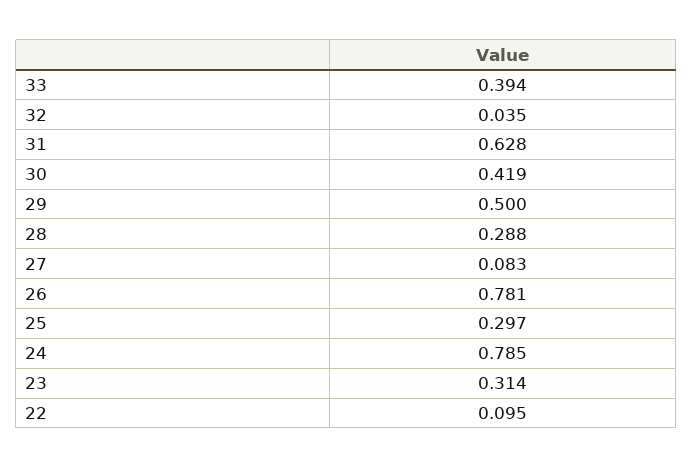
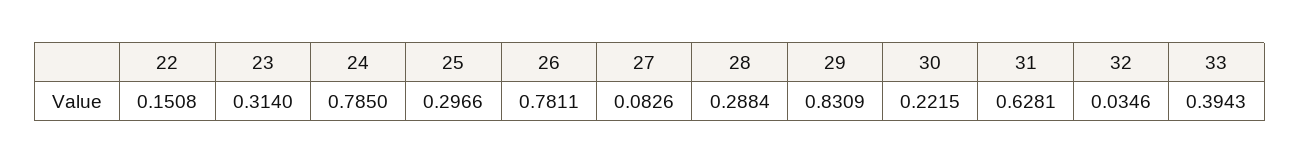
30: 0.419 -> 0.2215
29: 0.5 -> 0.8309
22: 0.095 -> 0.1508

